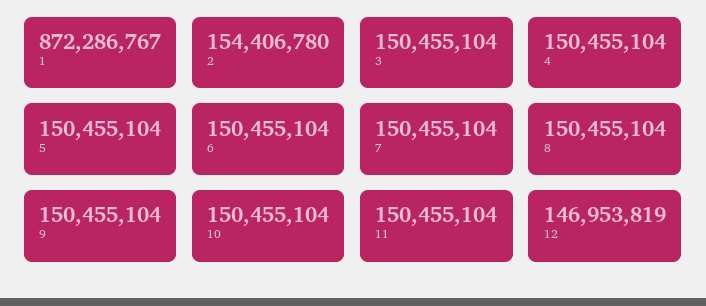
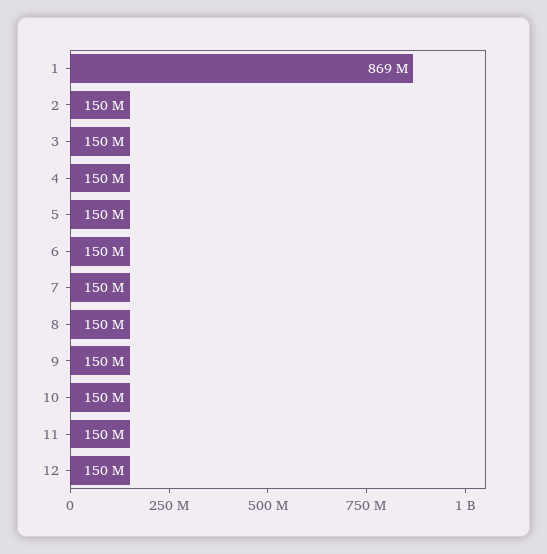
1: 872286767 -> 869000000
2: 154406780 -> 150000000
12: 146953819 -> 150000000

